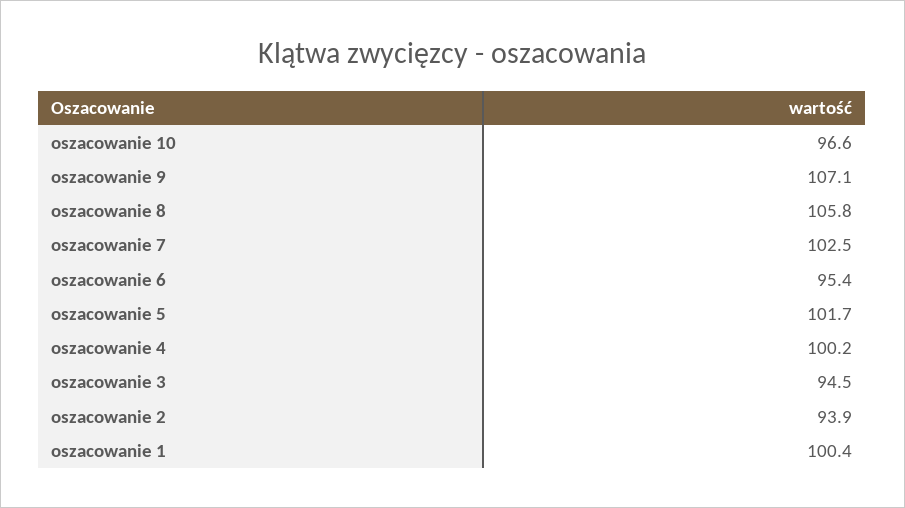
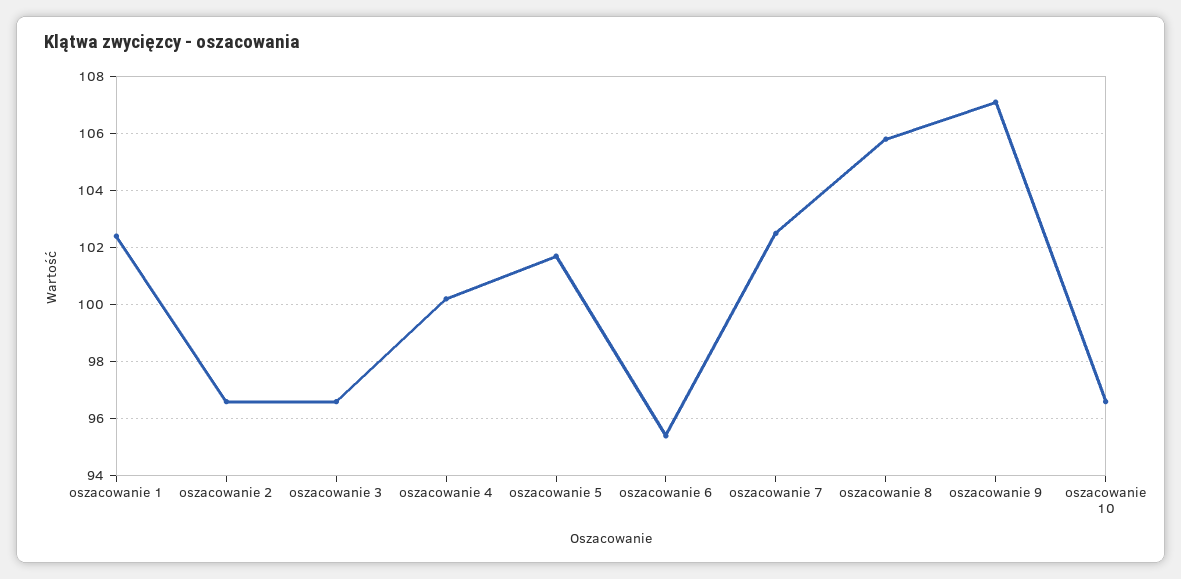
oszacowanie 3: 94.5 -> 96.5
oszacowanie 2: 93.9 -> 96.5
oszacowanie 1: 100.4 -> 102.5

